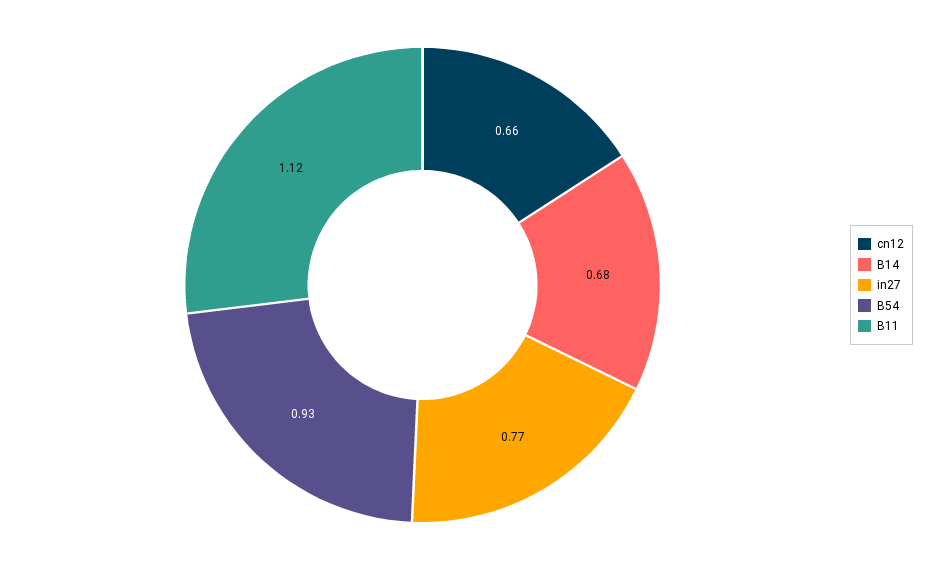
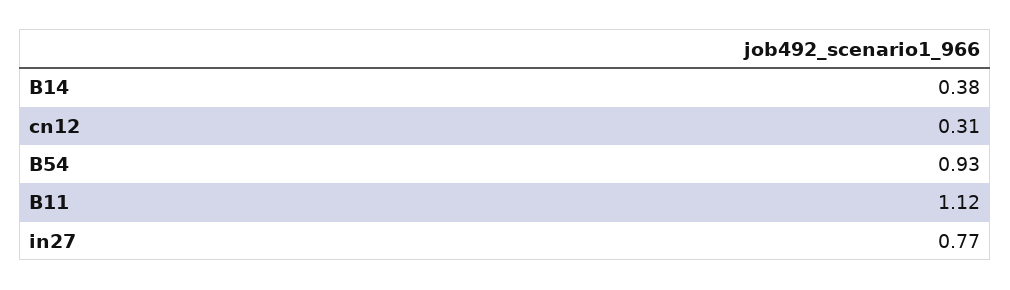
cn12: 0.66 -> 0.31
B14: 0.68 -> 0.38

